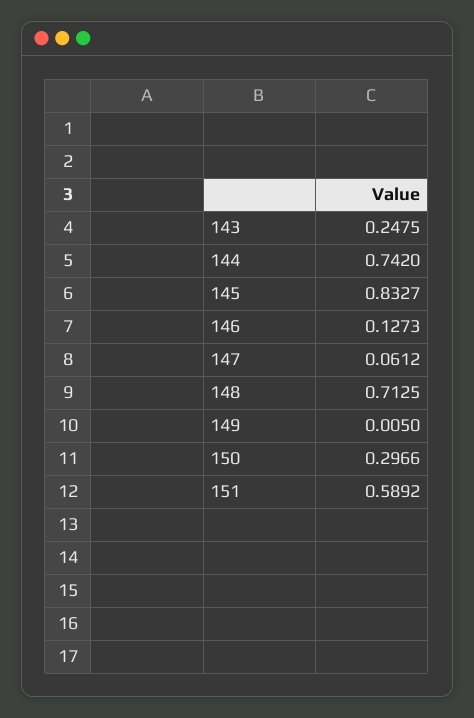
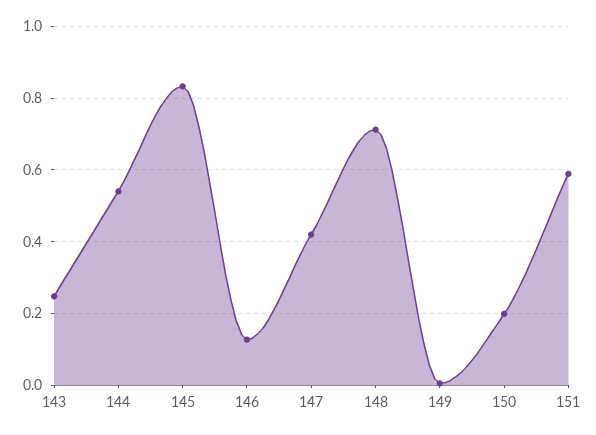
144: 0.742 -> 0.54
147: 0.0612 -> 0.42
150: 0.2966 -> 0.2

